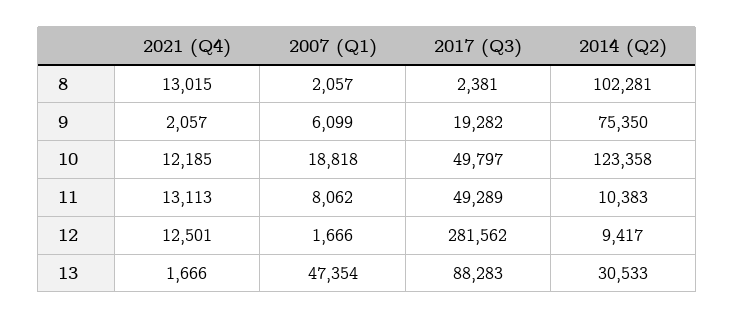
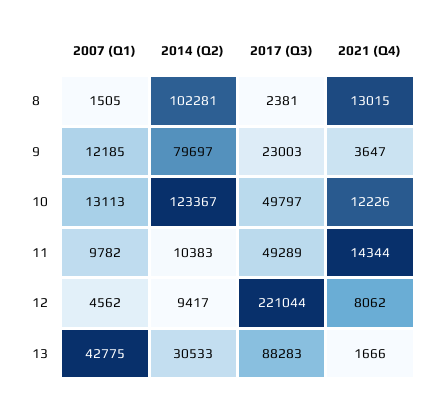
2007 (Q1), 8: 2057 -> 1505
2021 (Q4), 9: 2057 -> 3647
2007 (Q1), 9: 6099 -> 12185
2017 (Q3), 9: 19282 -> 23003
2014 (Q2), 9: 75350 -> 79697
2021 (Q4), 10: 12185 -> 12226
2007 (Q1), 10: 18818 -> 13113
2014 (Q2), 10: 123358 -> 123367
2021 (Q4), 11: 13113 -> 14344
2007 (Q1), 11: 8062 -> 9782
2021 (Q4), 12: 12501 -> 8062
2007 (Q1), 12: 1666 -> 4562
2017 (Q3), 12: 281562 -> 221044
2007 (Q1), 13: 47354 -> 42775

